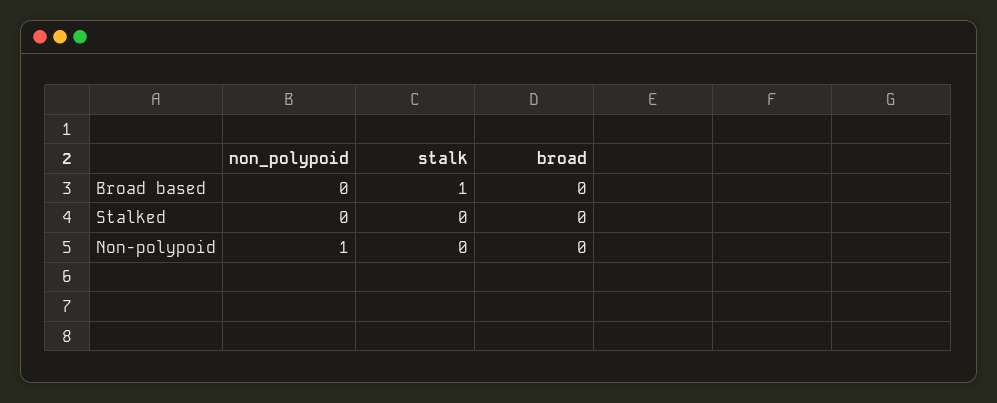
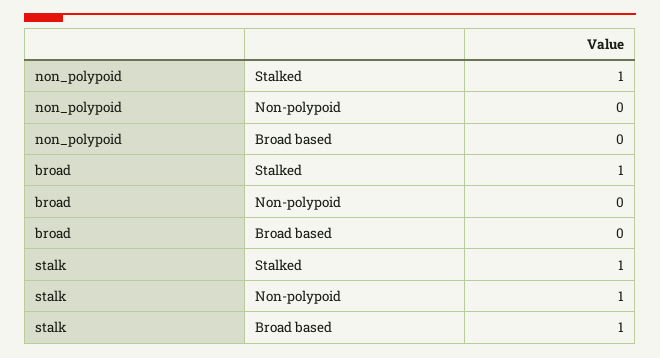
non_polypoid, Stalked: 0 -> 1
stalk, Stalked: 0 -> 1
broad, Stalked: 0 -> 1
non_polypoid, Non-polypoid: 1 -> 0
stalk, Non-polypoid: 0 -> 1

